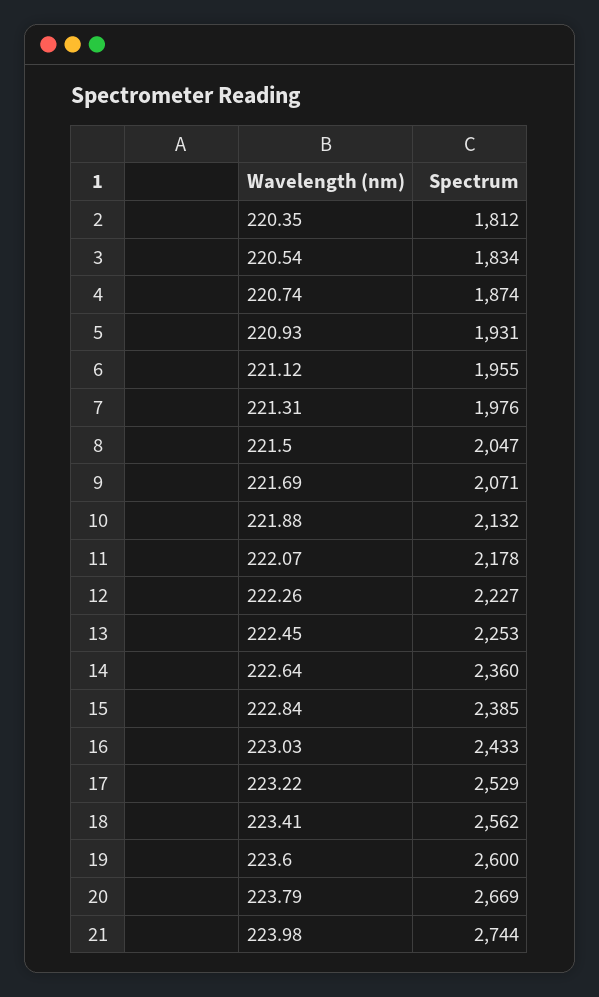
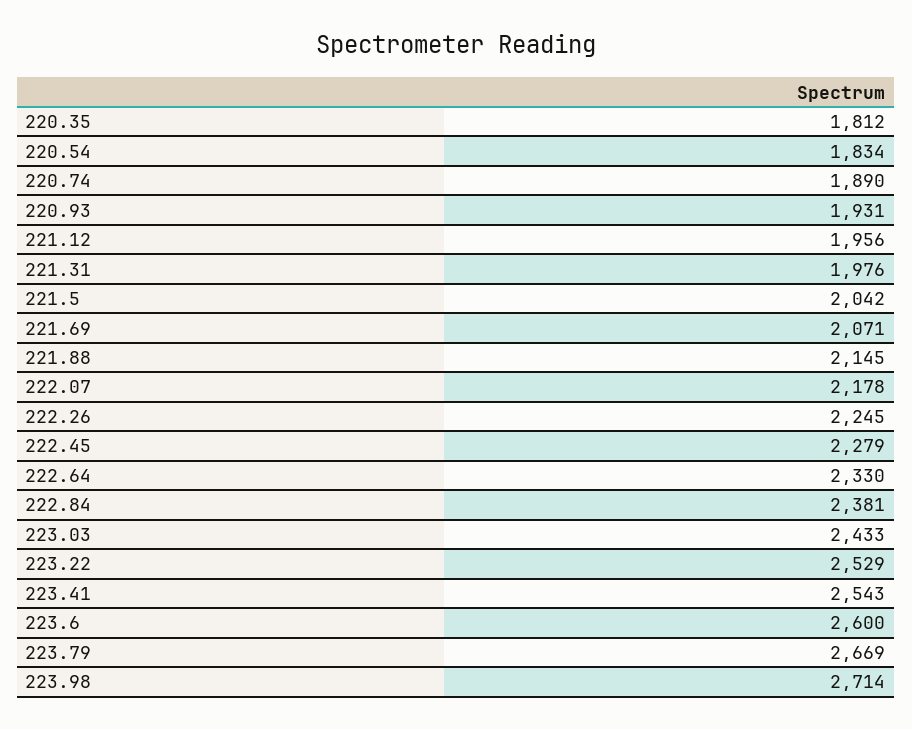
220.74: 1874 -> 1890
221.12: 1955 -> 1956
221.5: 2047 -> 2042
221.88: 2132 -> 2145
222.26: 2227 -> 2245
222.45: 2253 -> 2279
222.64: 2360 -> 2330
222.84: 2385 -> 2381
223.41: 2562 -> 2543
223.98: 2744 -> 2714

